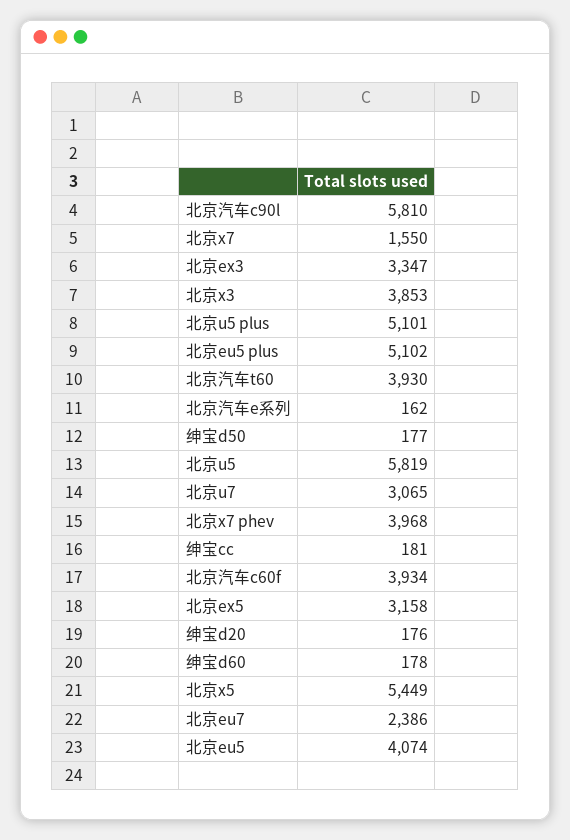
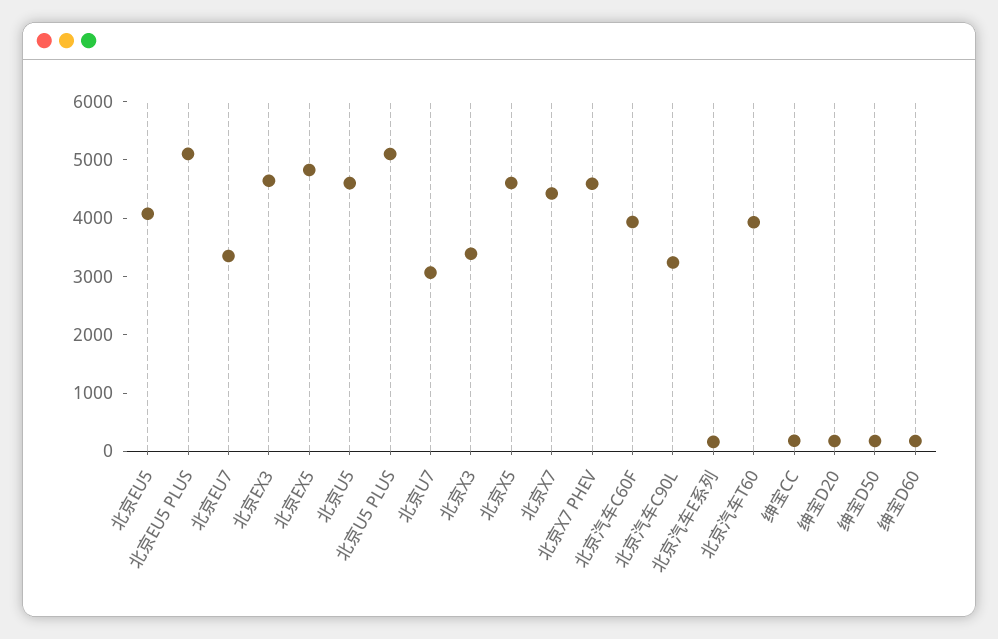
北京汽车c90l: 5810 -> 3200
北京x7: 1550 -> 4400
北京ex3: 3347 -> 4600
北京x3: 3853 -> 3400
北京u5: 5819 -> 4600
北京x7 phev: 3968 -> 4600
北京ex5: 3158 -> 4800
北京x5: 5449 -> 4600
北京eu7: 2386 -> 3400

